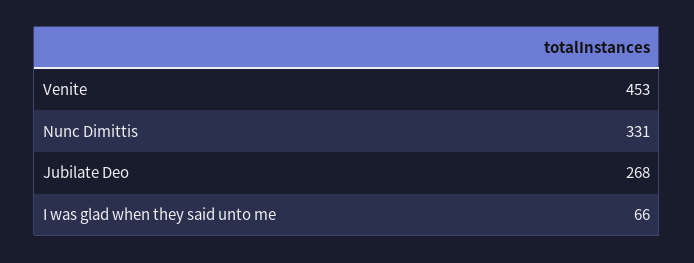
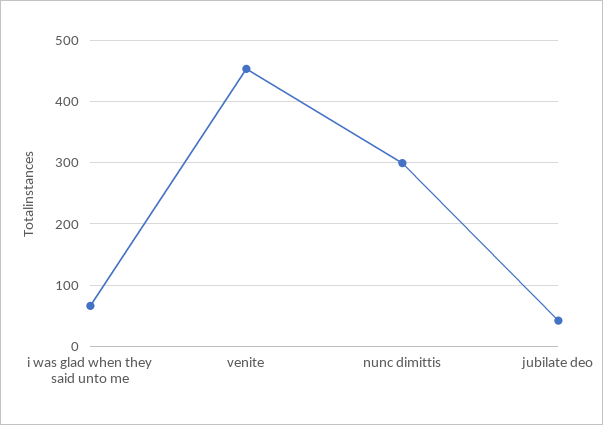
Nunc Dimittis: 331 -> 300
Jubilate Deo: 268 -> 40

